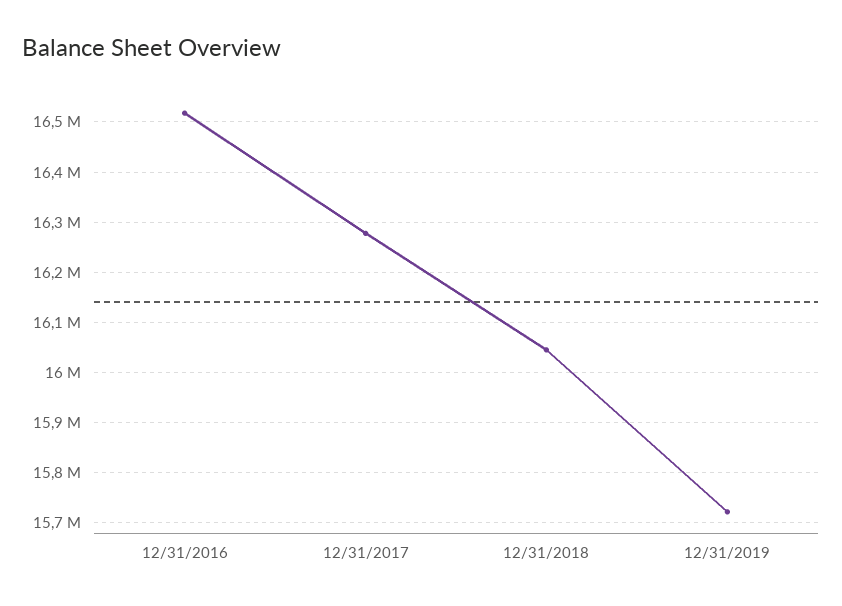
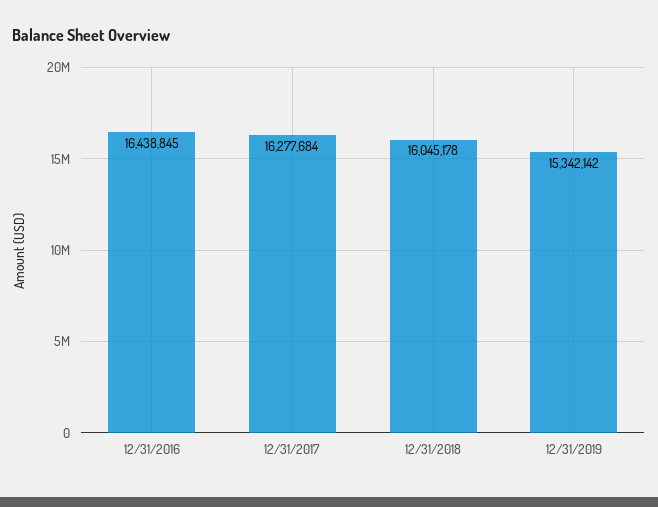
12/31/2016: 16520000 -> 16438845
12/31/2019: 15720000 -> 15342142

